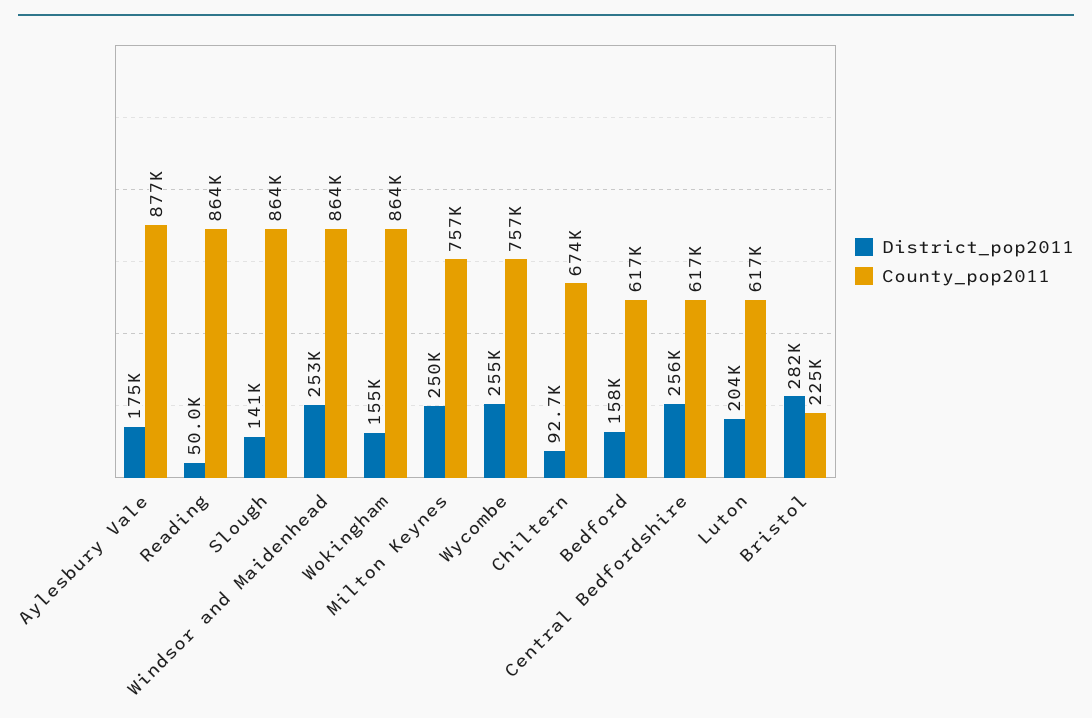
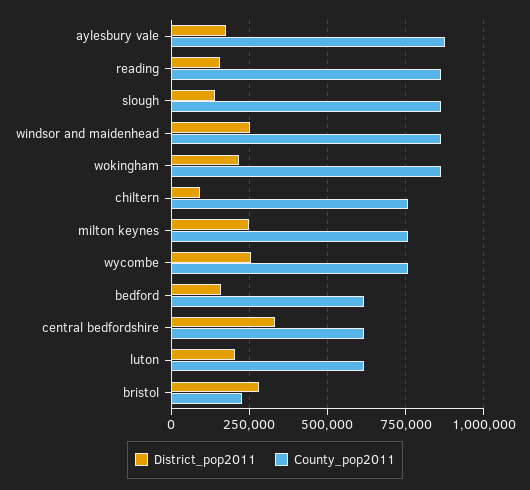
District_pop2011, Reading: 50000 -> 150000
District_pop2011, Wokingham: 155000 -> 225000
County_pop2011, Chiltern: 674000 -> 750000
District_pop2011, Central Bedfordshire: 256000 -> 325000

